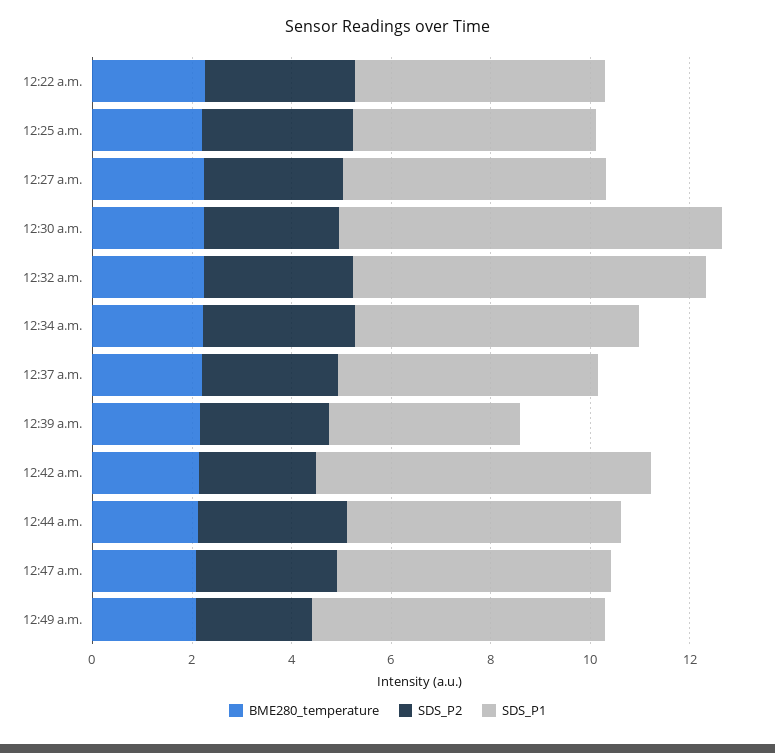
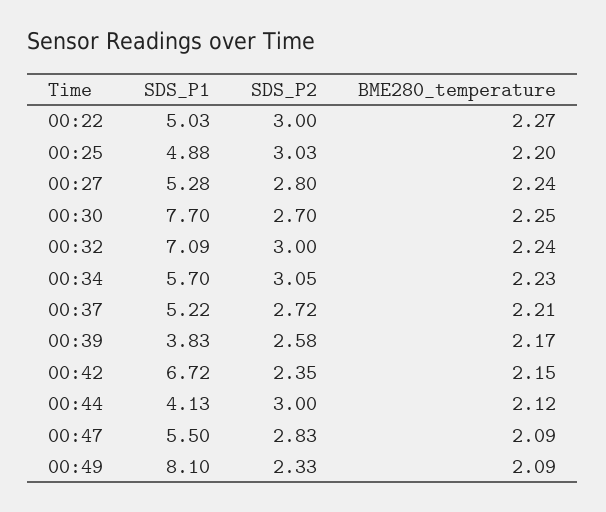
SDS_P1, 12:44 a.m.: 5.5 -> 4.13
SDS_P1, 12:49 a.m.: 6 -> 8.1

